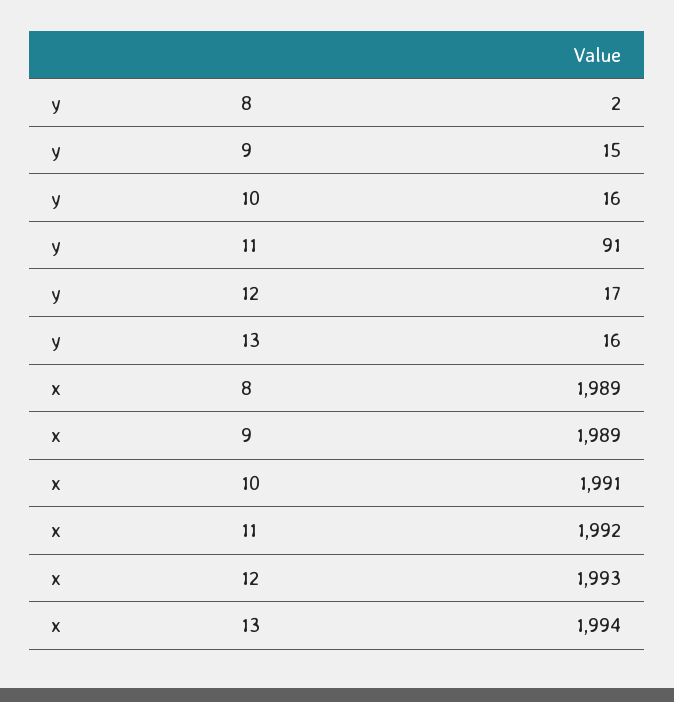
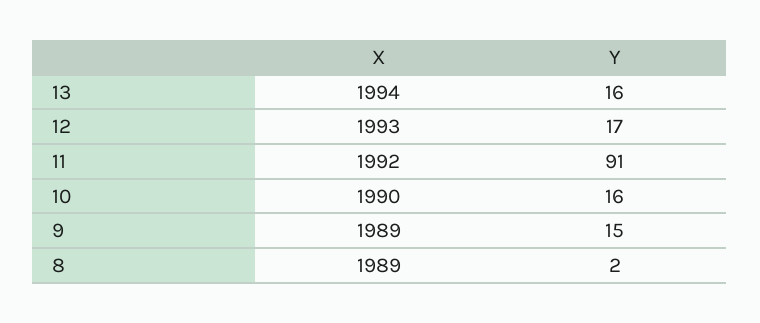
x, 10: 1991 -> 1990

